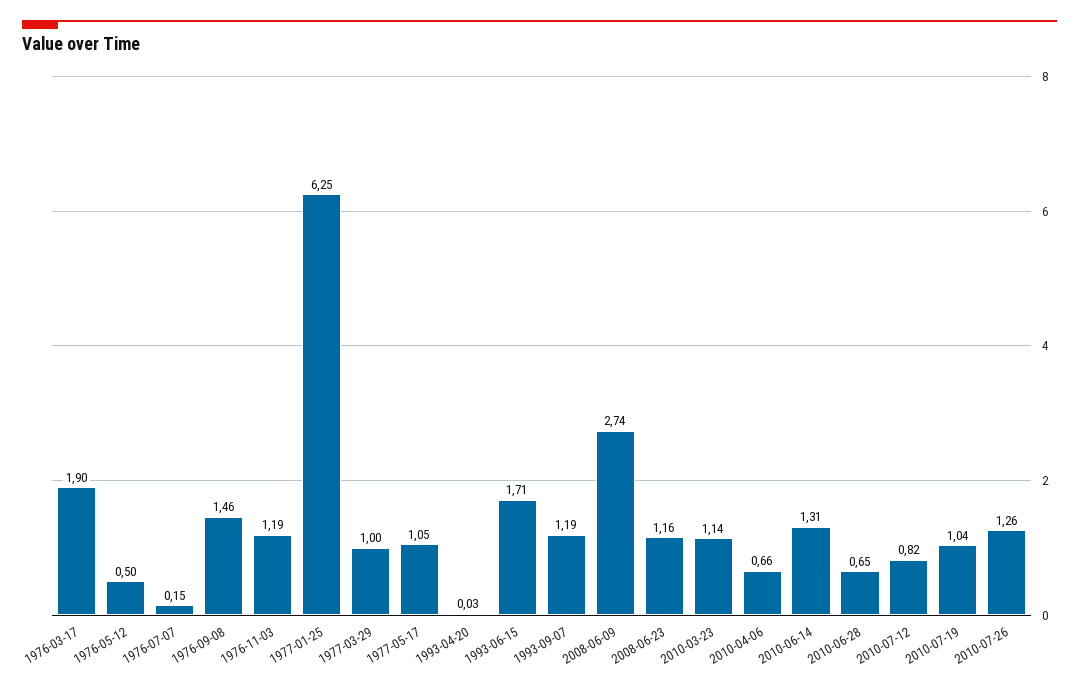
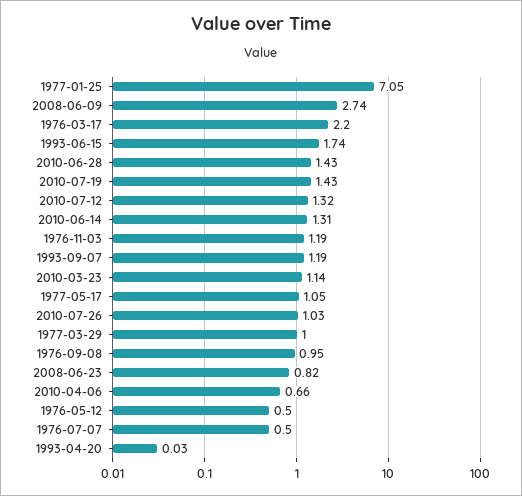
1976-03-17: 1.9 -> 2.2
1976-07-07: 0.15 -> 0.5
1976-09-08: 1.46 -> 0.95
1977-01-25: 6.25 -> 7.05
1993-06-15: 1.71 -> 1.74
2008-06-23: 1.16 -> 0.82
2010-06-28: 0.65 -> 1.43
2010-07-12: 0.82 -> 1.32
2010-07-19: 1.04 -> 1.43
2010-07-26: 1.26 -> 1.03

